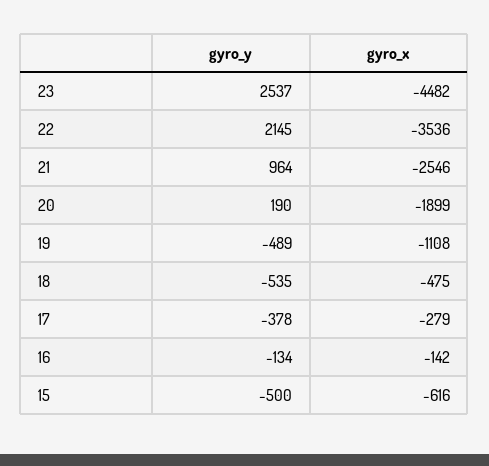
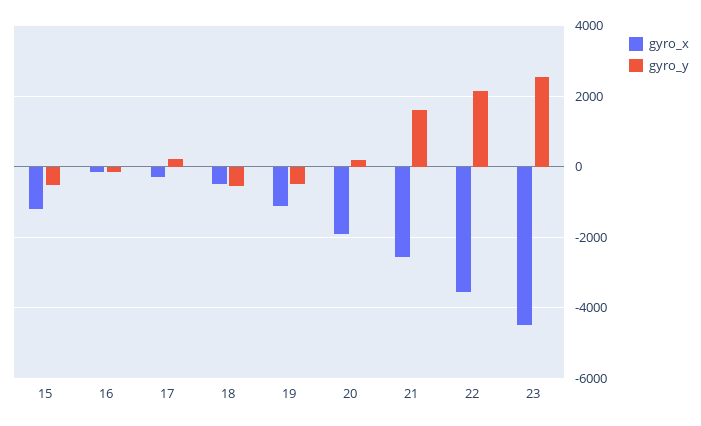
gyro_y, 21: 964 -> 1600
gyro_y, 17: -378 -> 200
gyro_x, 15: -616 -> -1200

